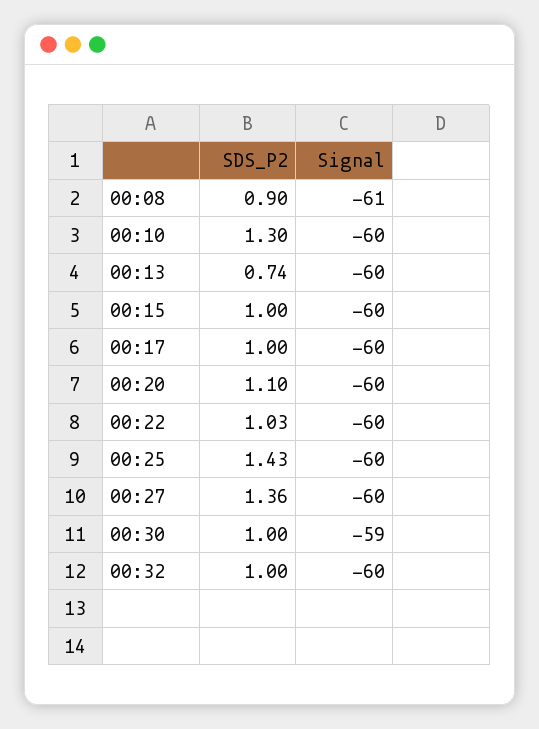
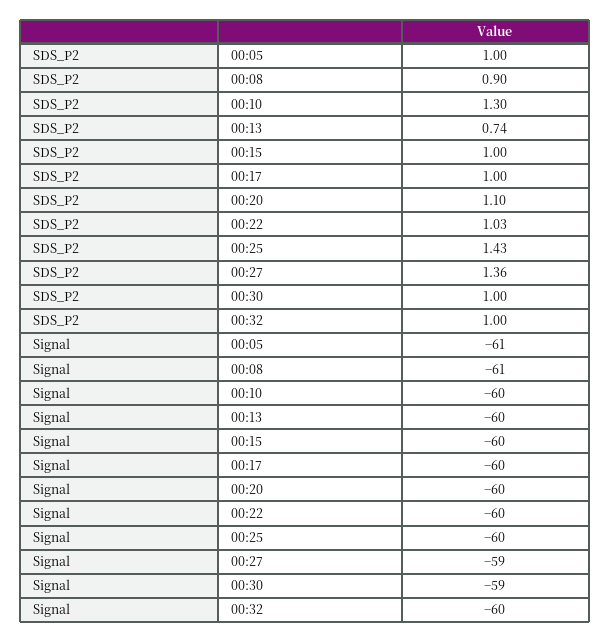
Signal, 00:27: -60 -> -59
SDS_P2, 00:05: none -> 1
Signal, 00:05: none -> -61

